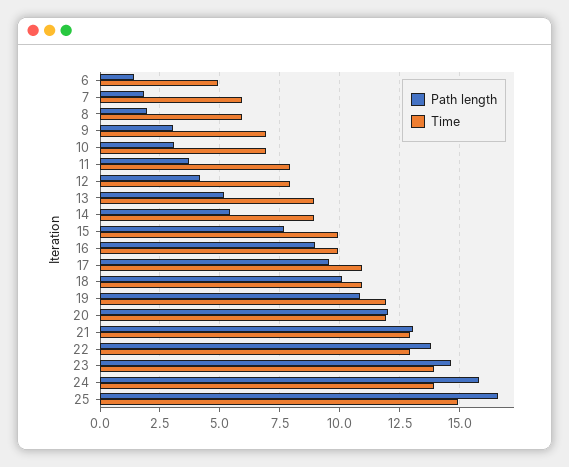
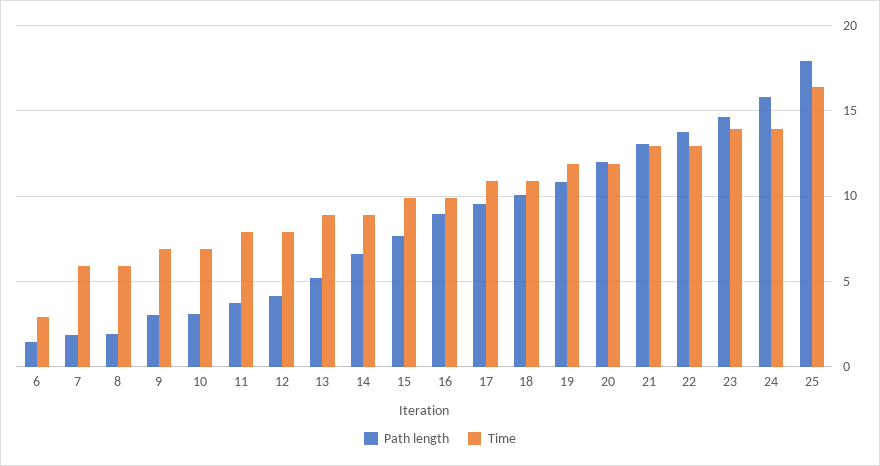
Time, 6: 5 -> 3
Path length, 14: 5.5 -> 6.5
Path length, 25: 16.5 -> 18
Time, 25: 15 -> 16.5

